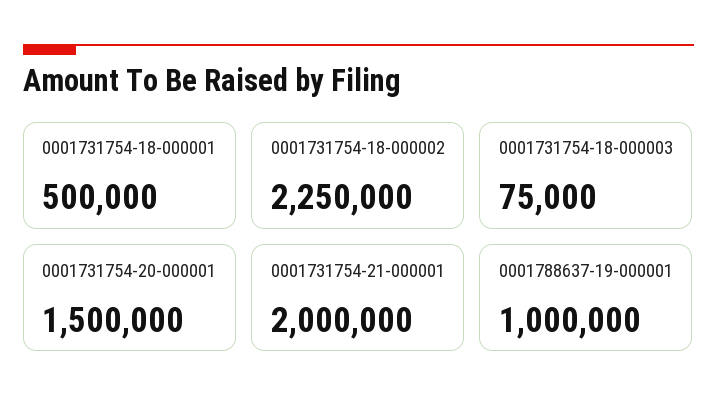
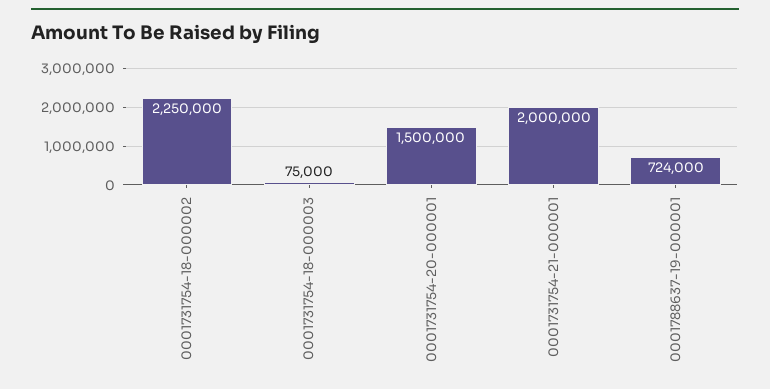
0001731754-18-000001: 500000 -> none
0001788637-19-000001: 1000000 -> 724000

